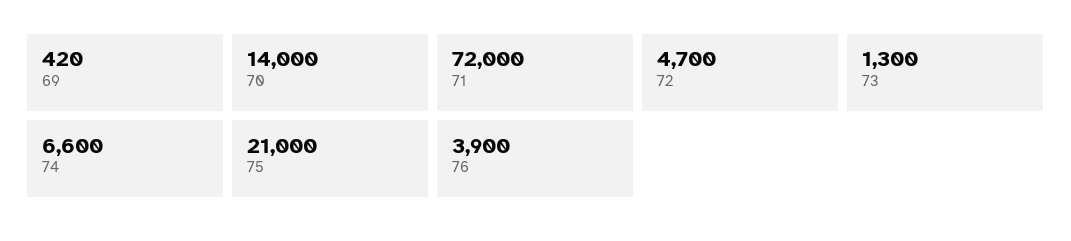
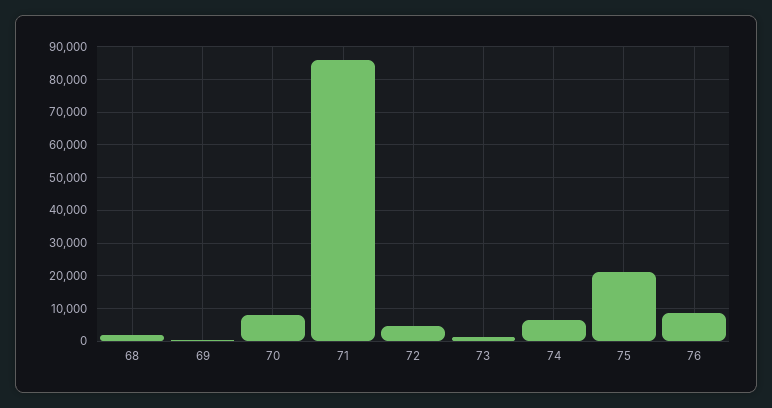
70: 14000 -> 8000
71: 72000 -> 86000
76: 3900 -> 8000
68: none -> 2000

